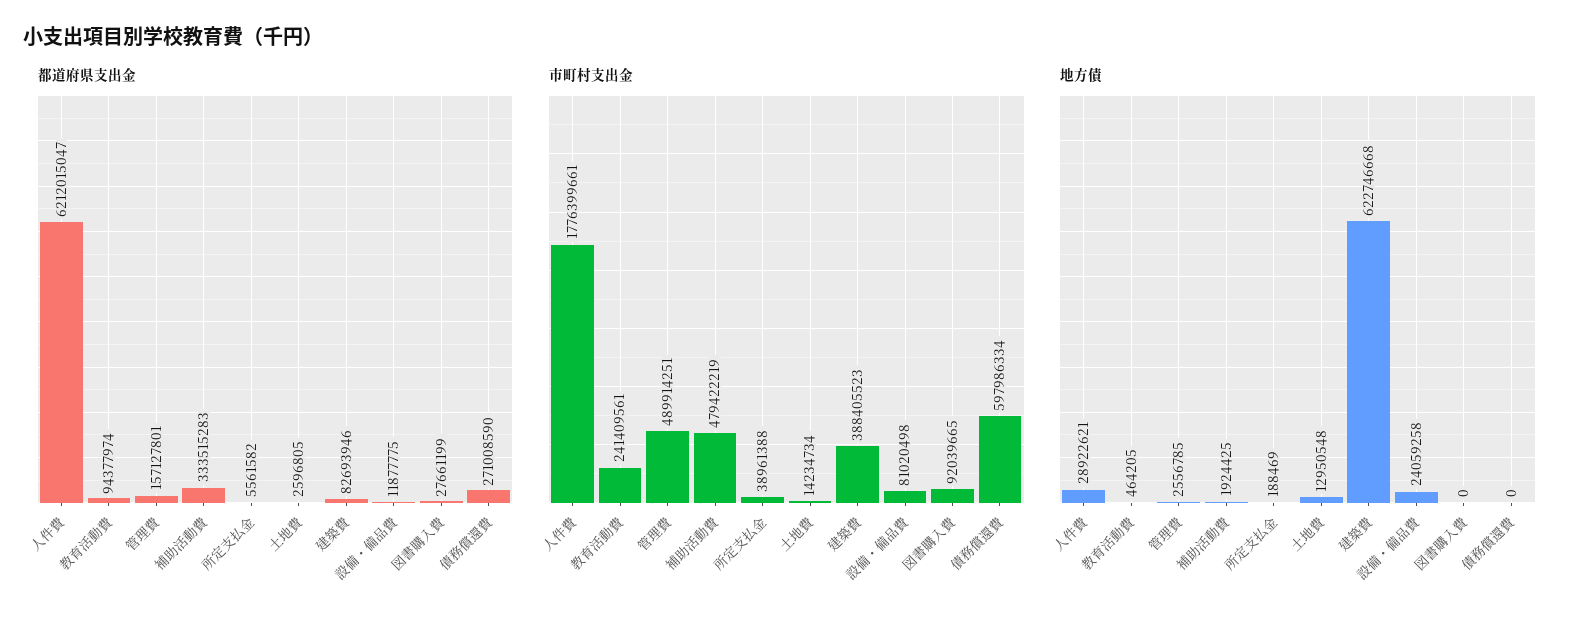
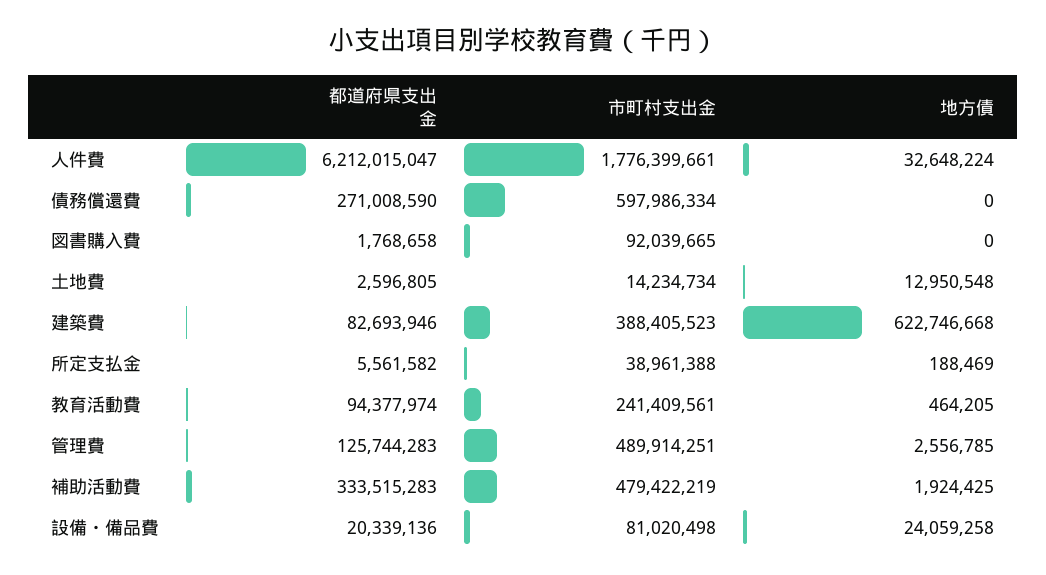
都道府県支出金, 管理費: 157127801 -> 125744283
都道府県支出金, 設備・備品費: 11877775 -> 20339136
都道府県支出金, 図書購入費: 27661199 -> 1768658
地方債, 人件費: 28922621 -> 32648224

